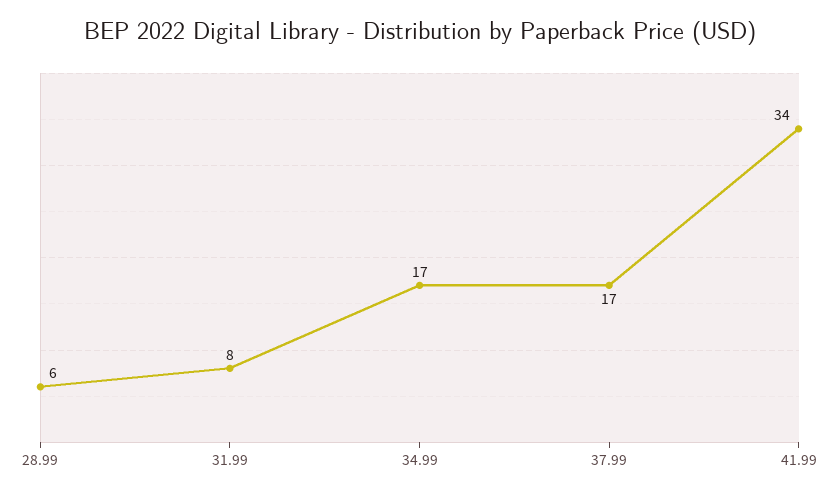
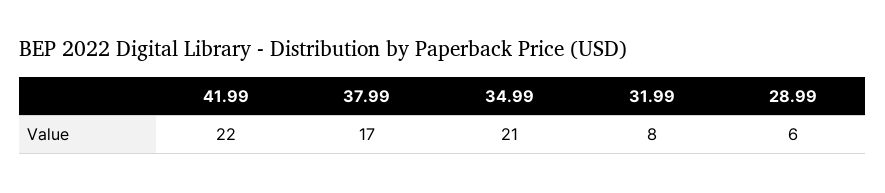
34.99: 17 -> 21
41.99: 34 -> 22

